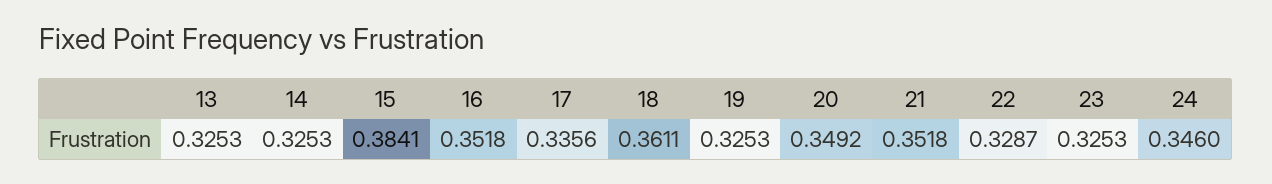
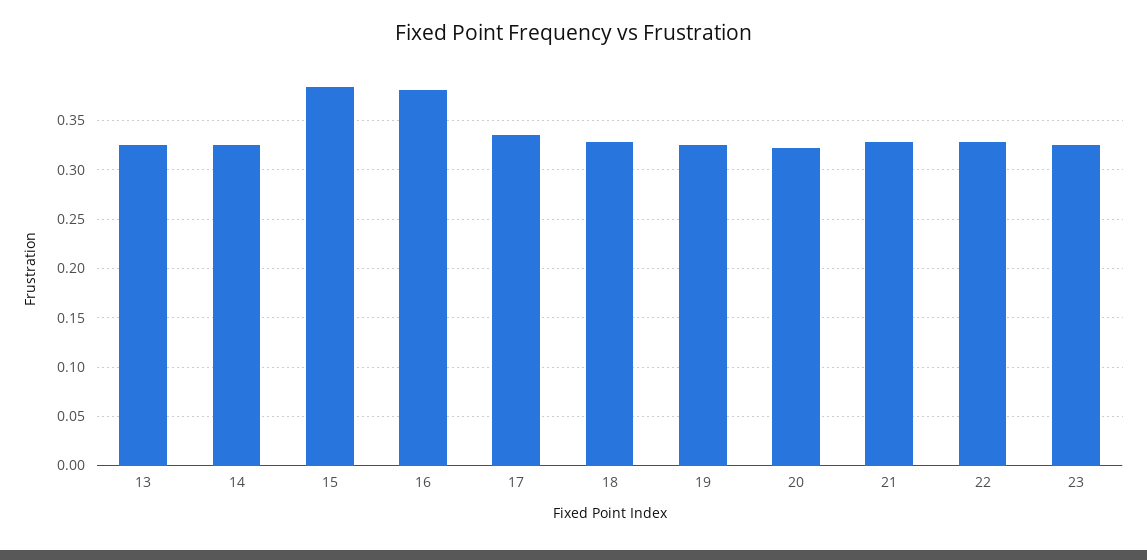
16: 0.3518 -> 0.38
18: 0.3611 -> 0.33
20: 0.3492 -> 0.32
21: 0.3518 -> 0.33
24: 0.346 -> none

